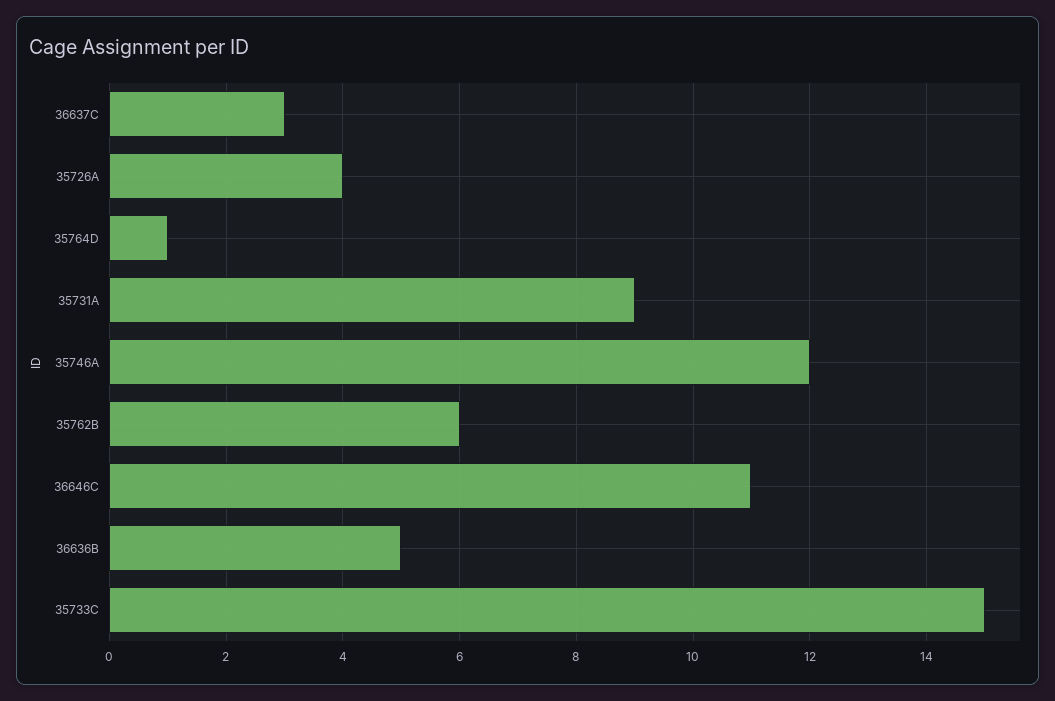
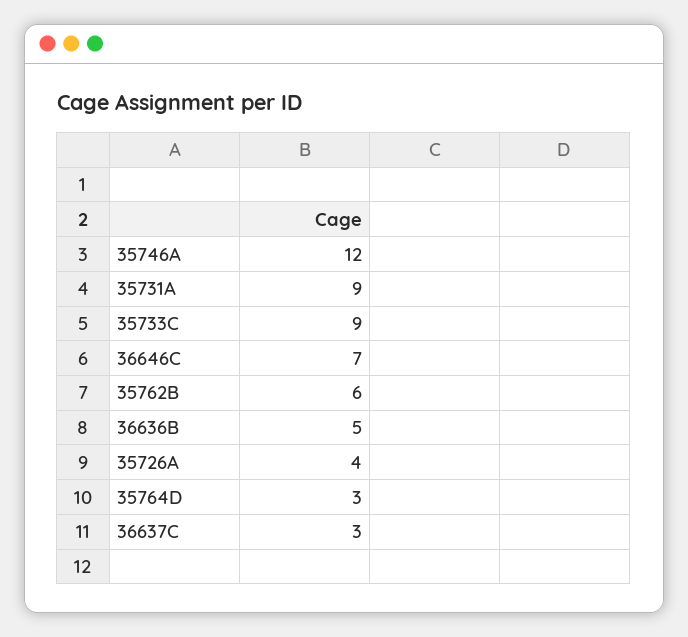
35764D: 1 -> 3
36646C: 11 -> 7
35733C: 15 -> 9

